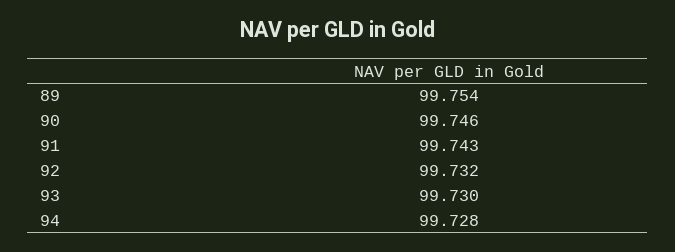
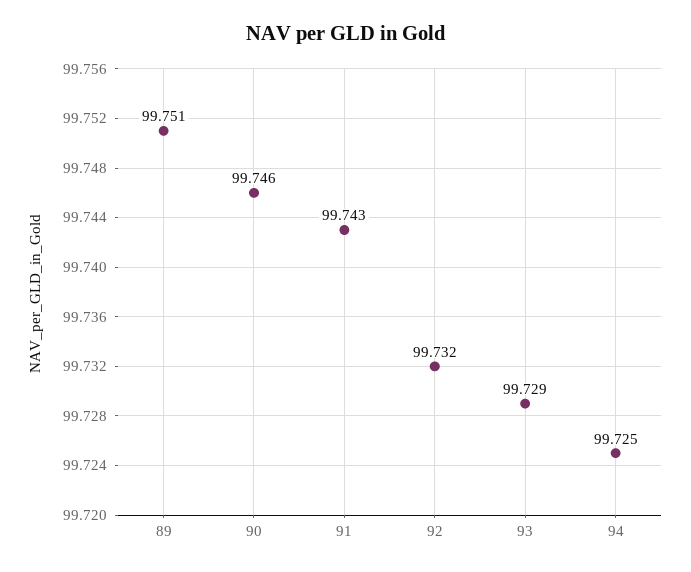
89: 99.754 -> 99.751
93: 99.73 -> 99.729
94: 99.728 -> 99.725

